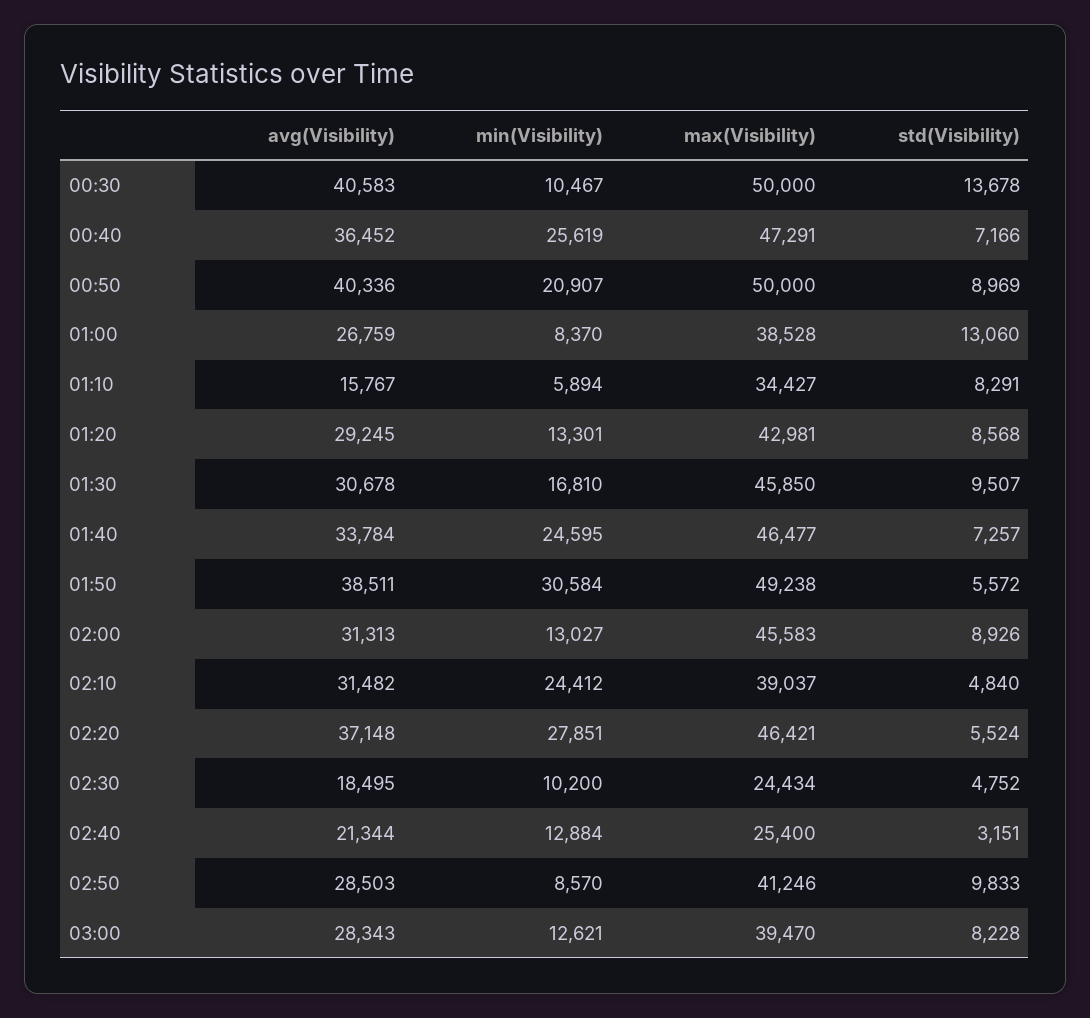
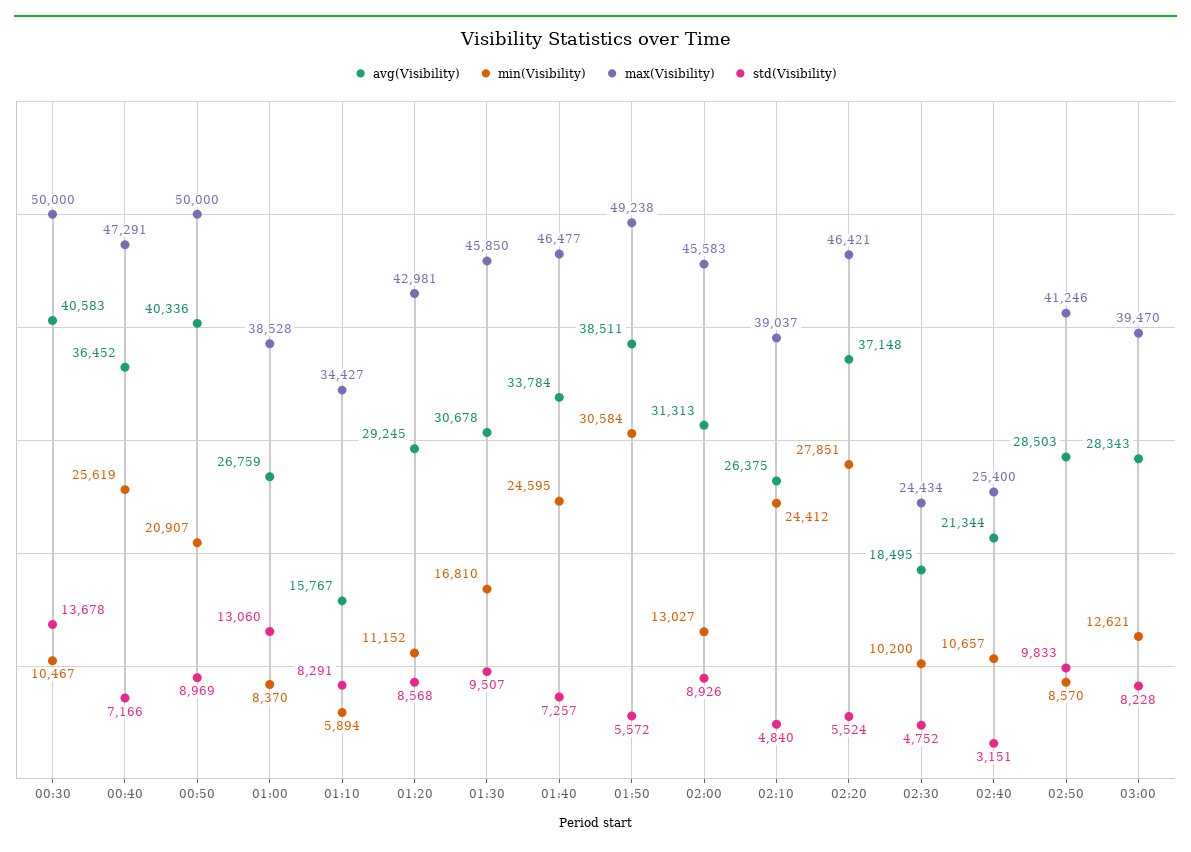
min(Visibility), 01:20: 13301 -> 11152
avg(Visibility), 02:10: 31482 -> 26375
min(Visibility), 02:40: 12884 -> 10657

